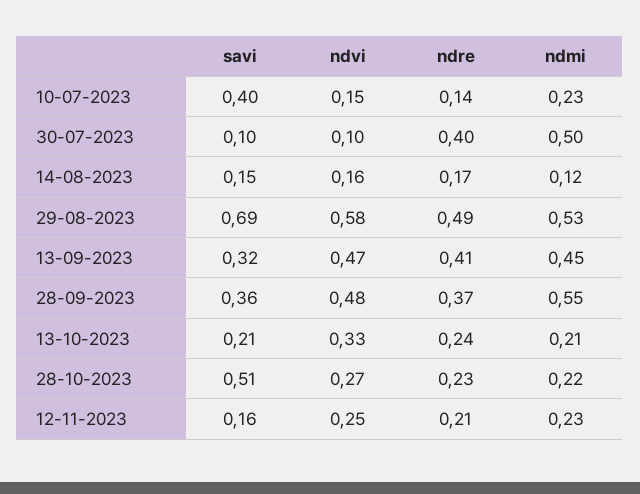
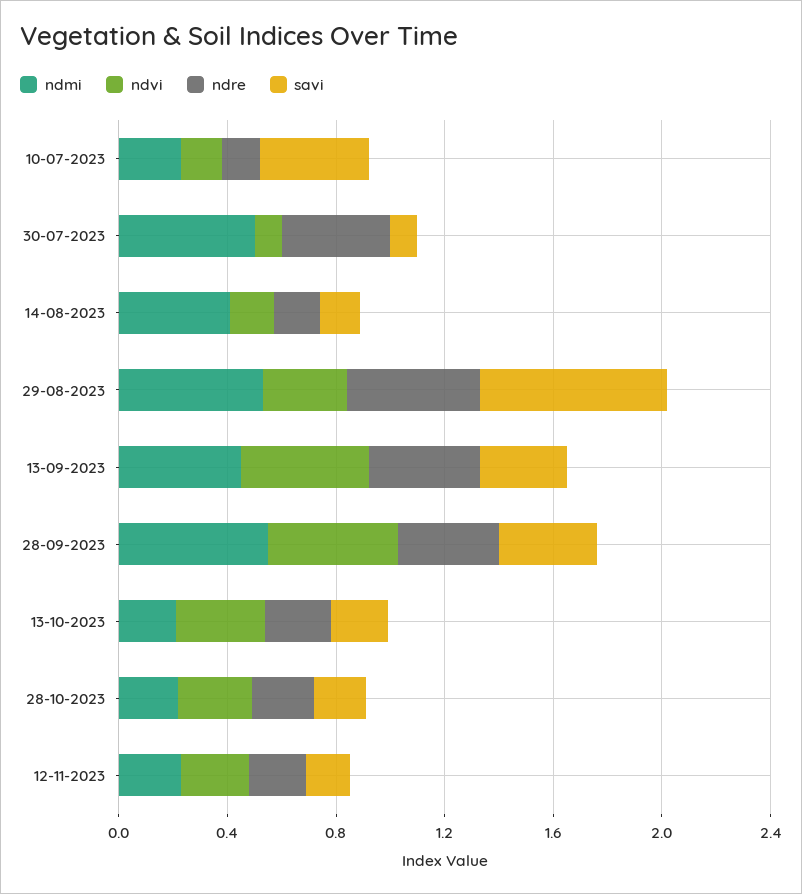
ndmi, 14-08-2023: 0.12 -> 0.4
ndvi, 29-08-2023: 0.58 -> 0.3
savi, 28-10-2023: 0.51 -> 0.2

